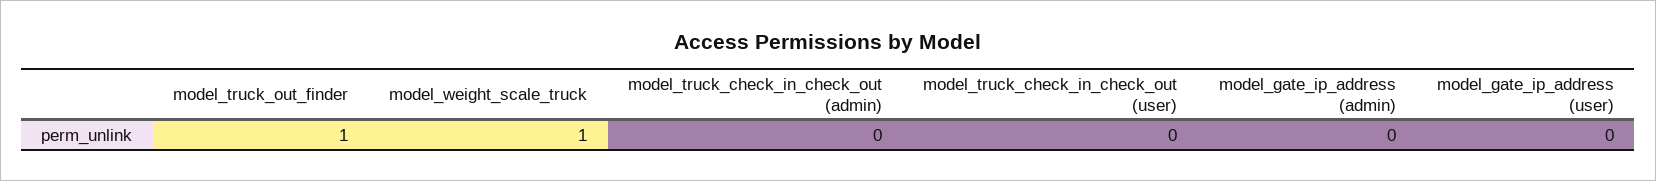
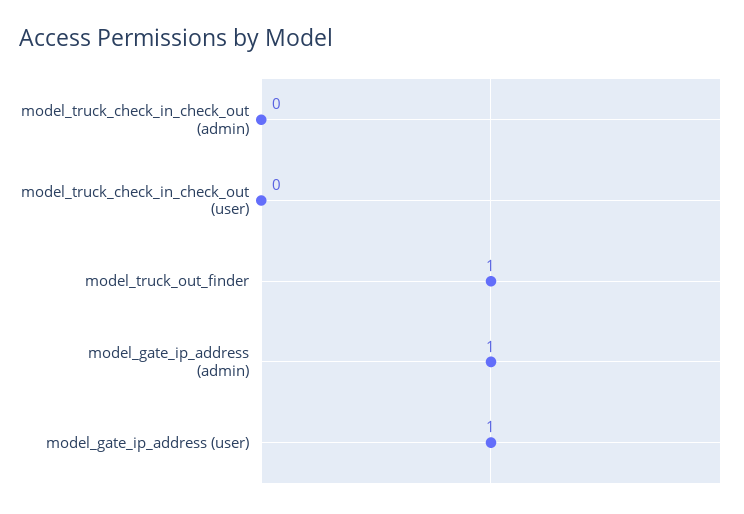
model_weight_scale_truck: 1 -> none
model_gate_ip_address (admin): 0 -> 1
model_gate_ip_address (user): 0 -> 1

